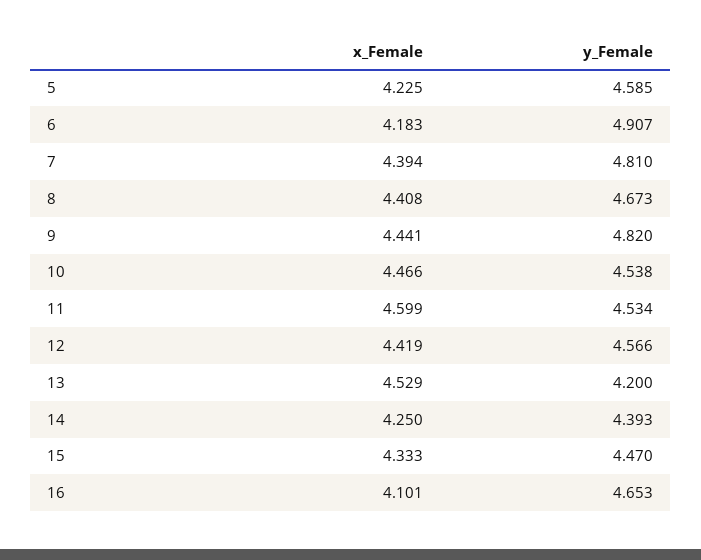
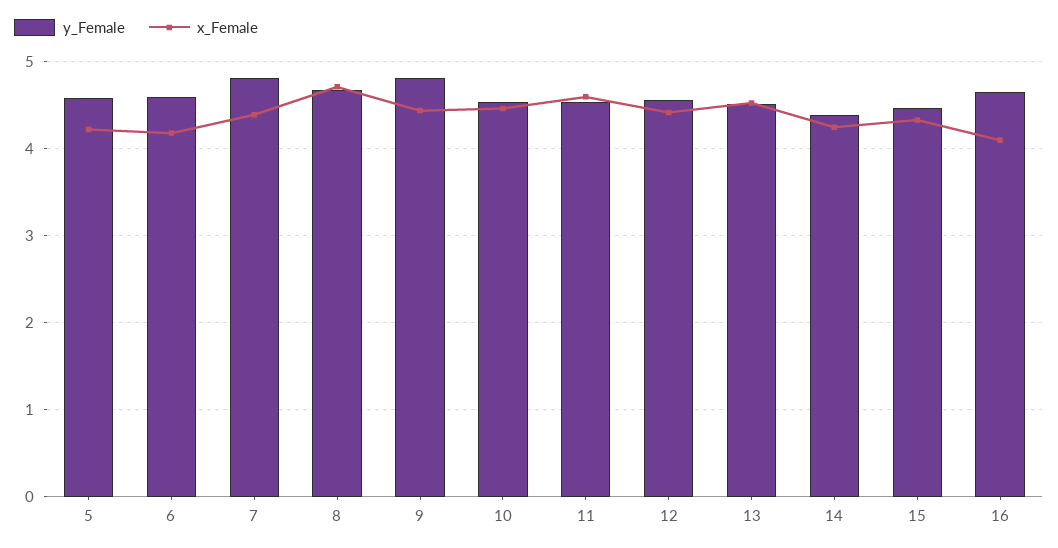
y_Female, 6: 4.907 -> 4.6
x_Female, 8: 4.408 -> 4.7
y_Female, 13: 4.2 -> 4.5

